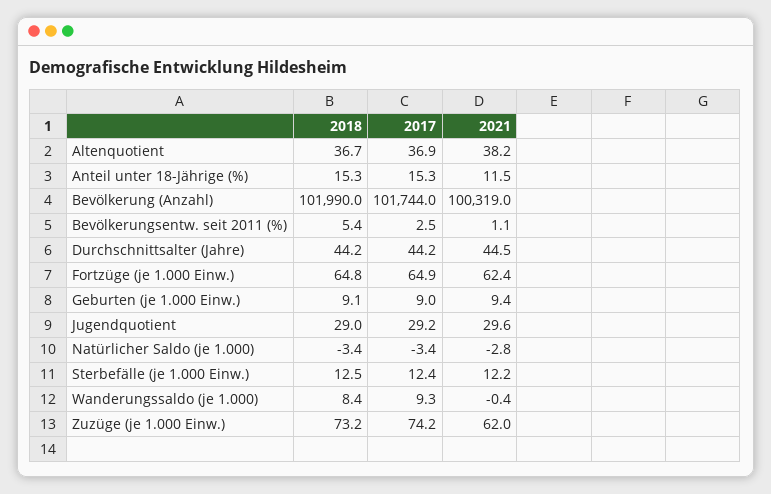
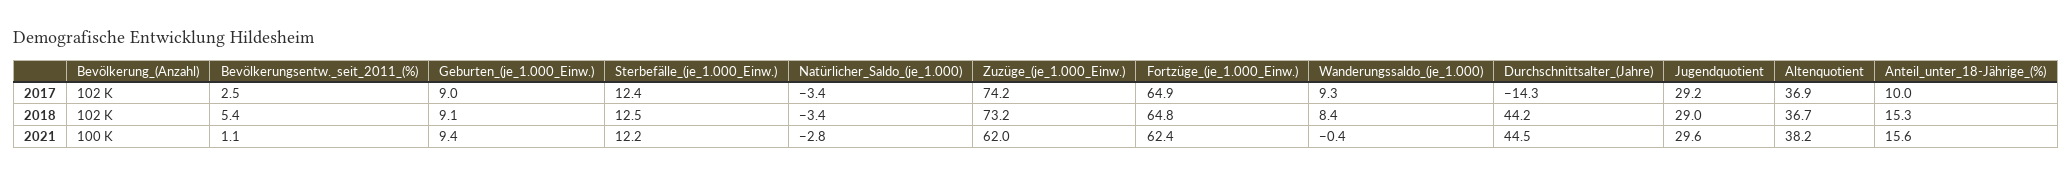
2017, Anteil unter 18-Jährige (%): 15.3 -> 10
2021, Anteil unter 18-Jährige (%): 11.5 -> 15.6
2017, Durchschnittsalter (Jahre): 44.2 -> -14.3

